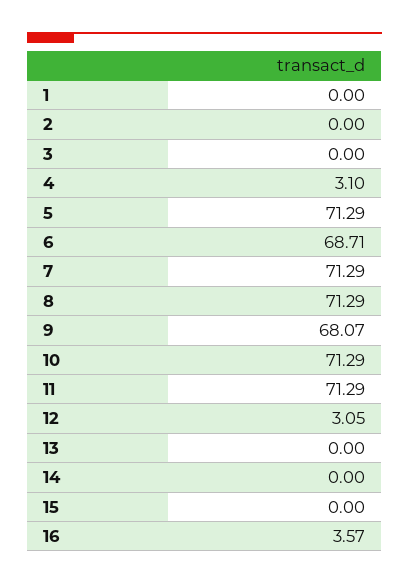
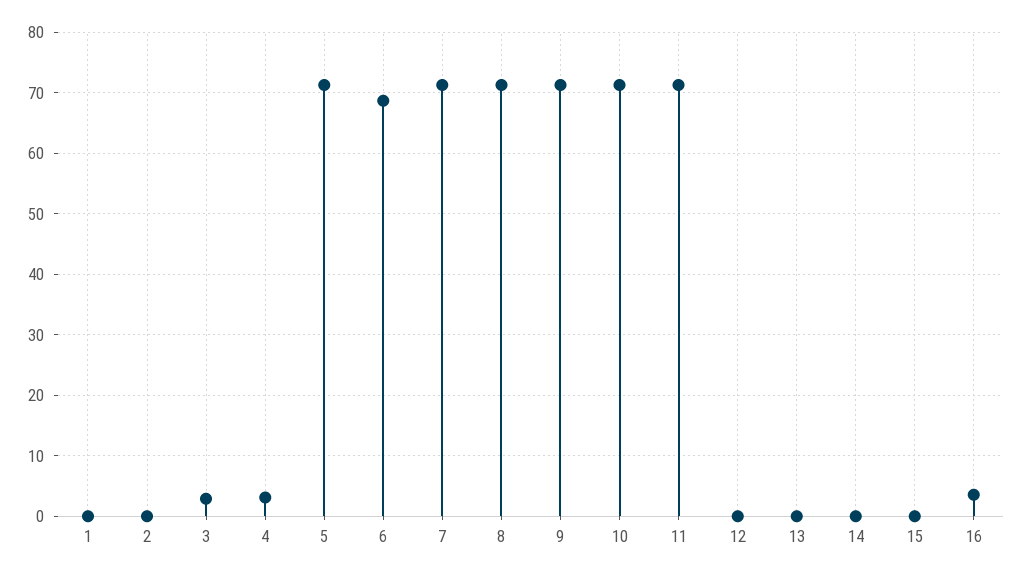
3: 0 -> 3
9: 68.07 -> 71
12: 3.05 -> 0

